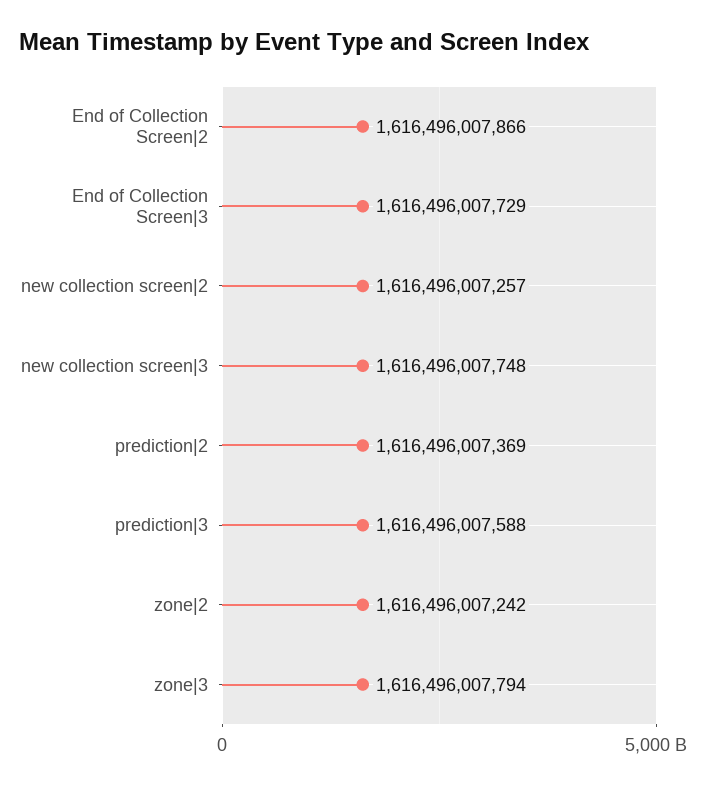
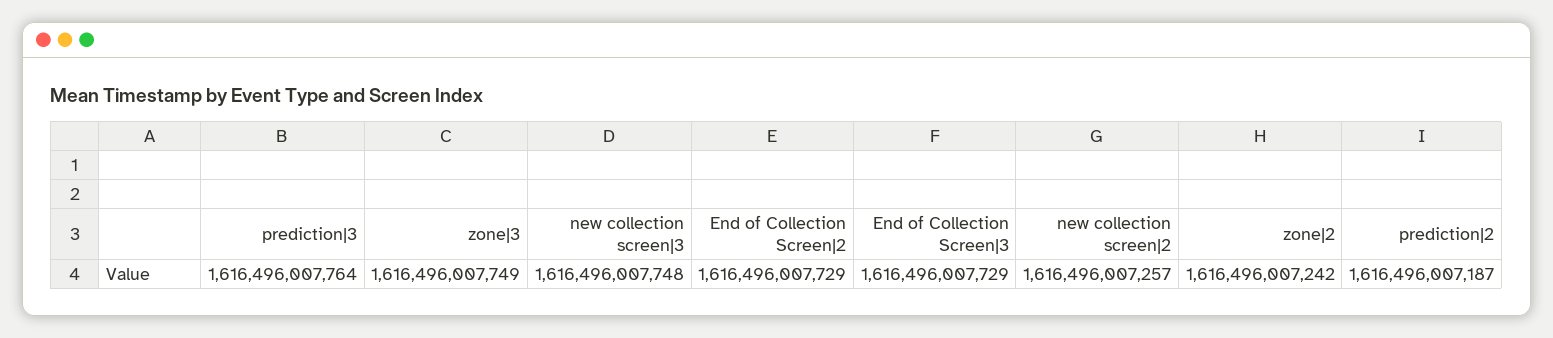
End of Collection Screen|2: 1616496007866 -> 1616496007729
prediction|2: 1616496007369 -> 1616496007187
prediction|3: 1616496007588 -> 1616496007764
zone|3: 1616496007794 -> 1616496007749

